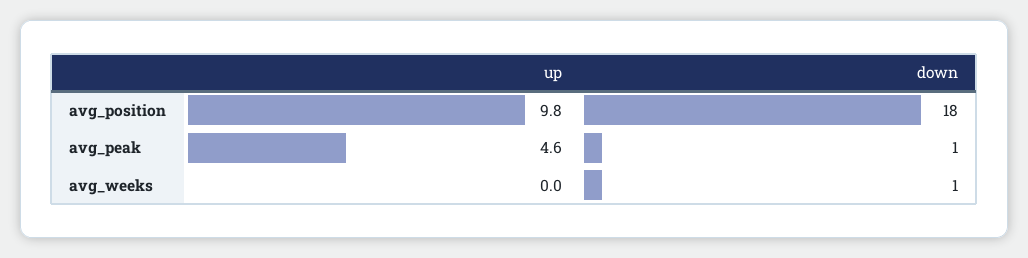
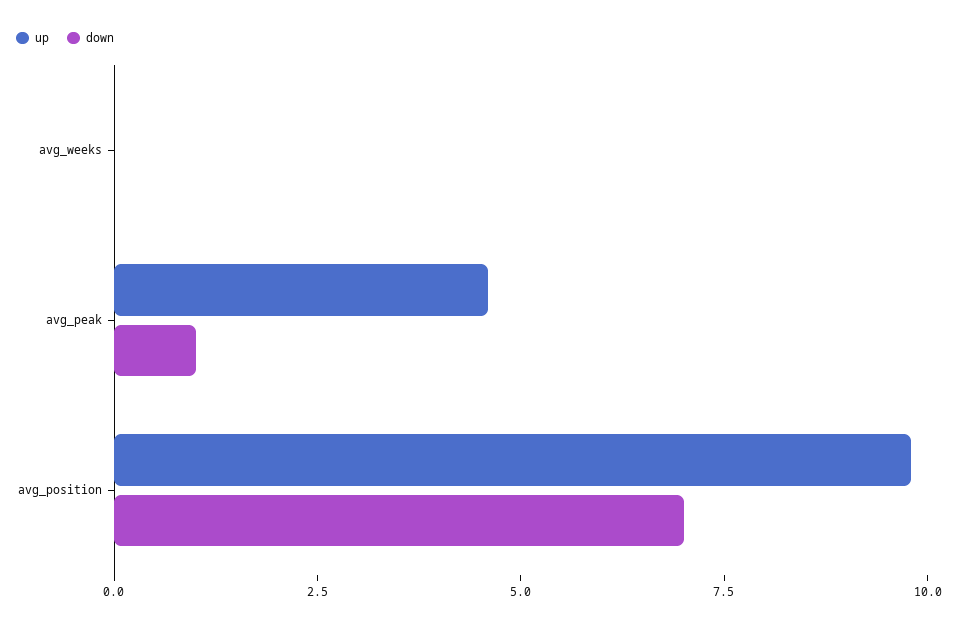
down, avg_position: 18 -> 7
down, avg_weeks: 1 -> 0

